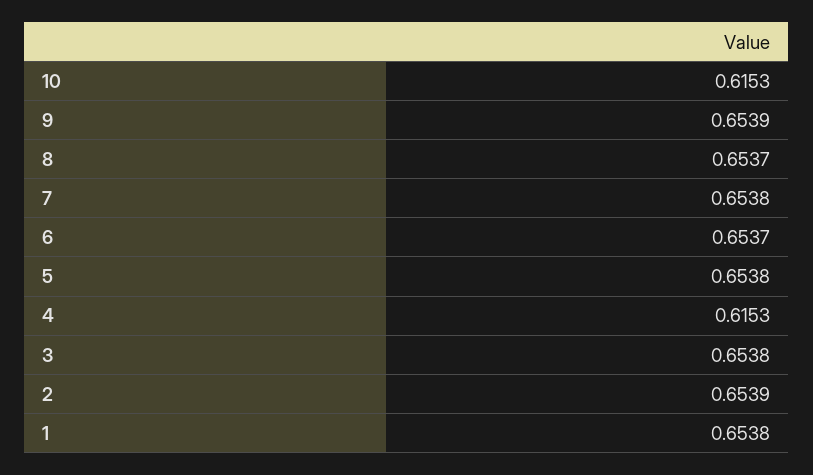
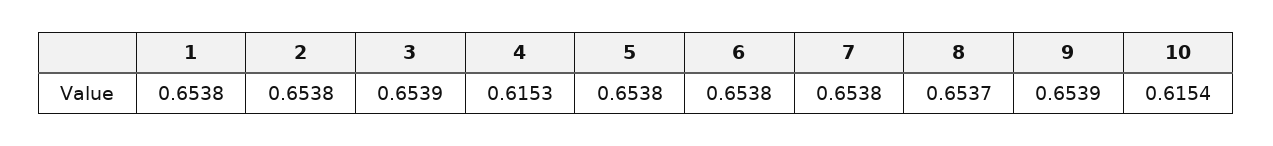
10: 0.6153 -> 0.6154
6: 0.6537 -> 0.6538
3: 0.6538 -> 0.6539
2: 0.6539 -> 0.6538

